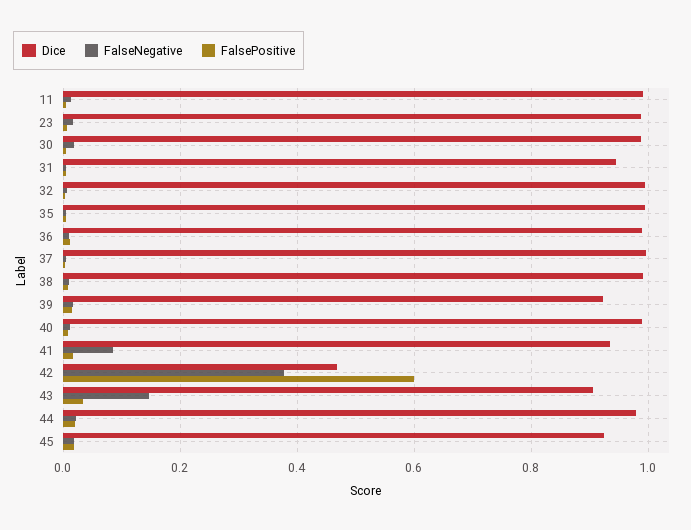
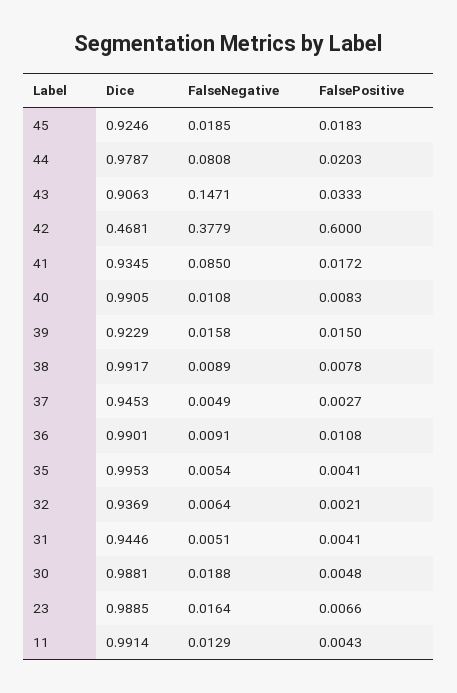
Dice, 32: 1 -> 0.9369
Dice, 37: 1 -> 0.9453
FalseNegative, 44: 0.02 -> 0.0808

